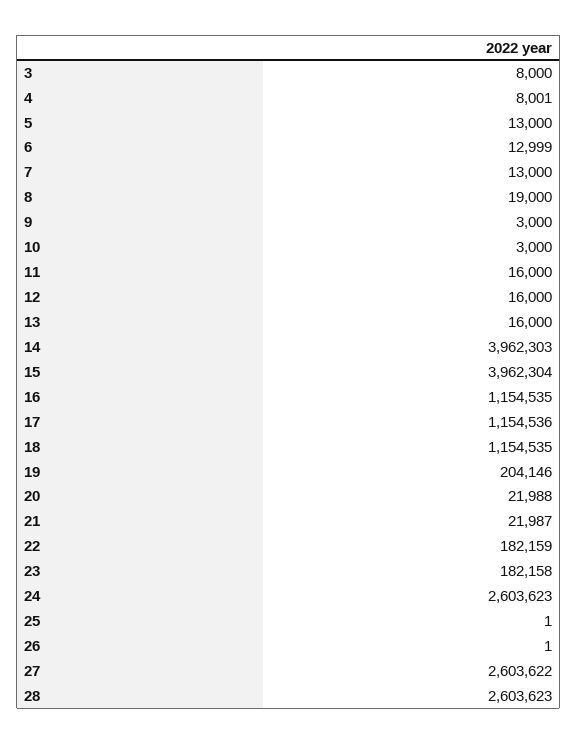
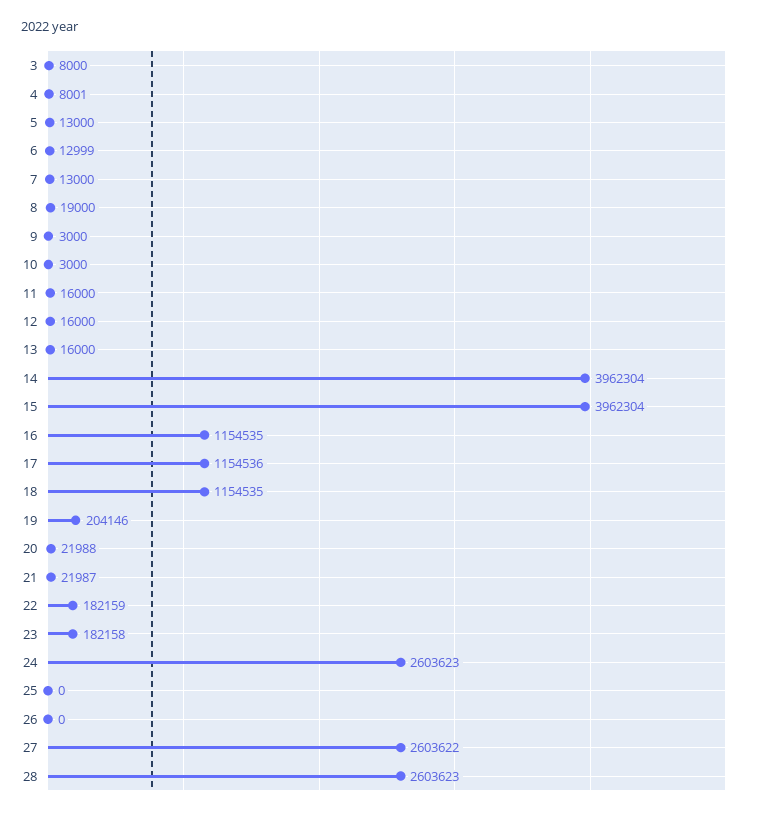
14: 3962303 -> 3962304
25: 1 -> 0
26: 1 -> 0

